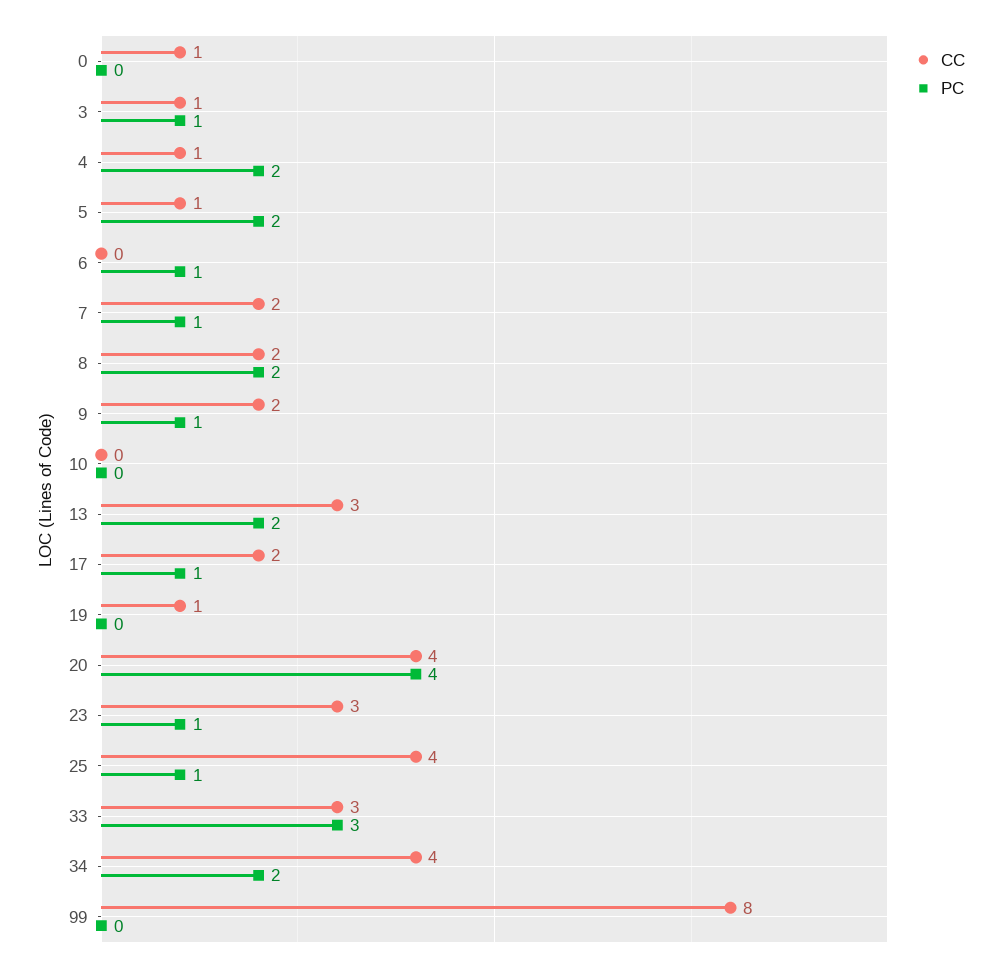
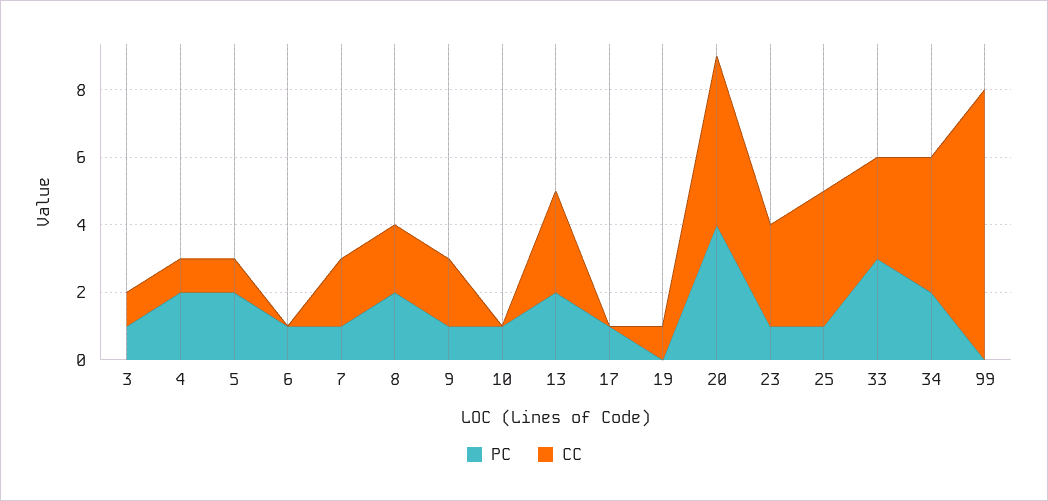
CC, 0: 1 -> none
PC, 0: 0 -> none
PC, 10: 0 -> 1
CC, 17: 2 -> 0
CC, 20: 4 -> 5

